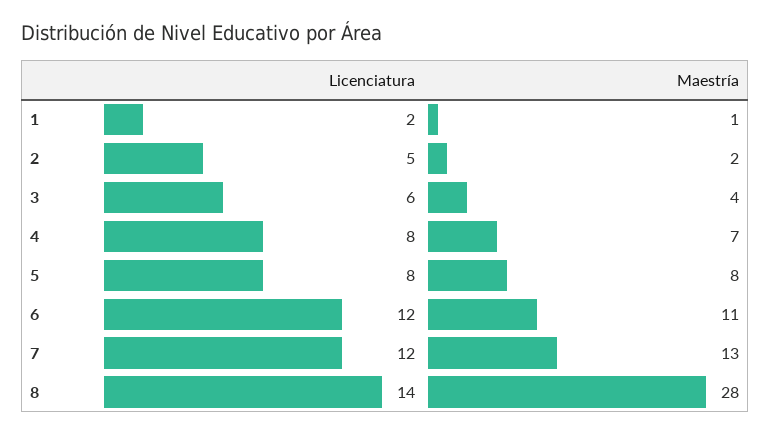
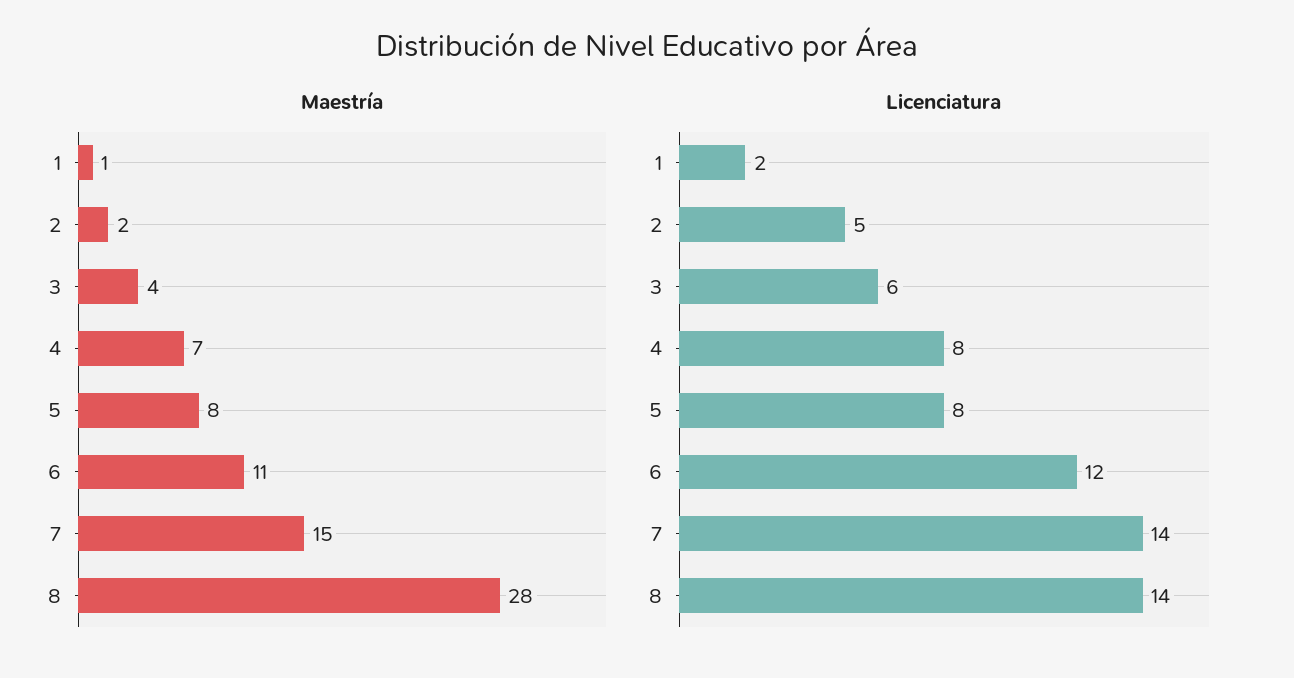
Licenciatura, 7: 12 -> 14
Maestría, 7: 13 -> 15

